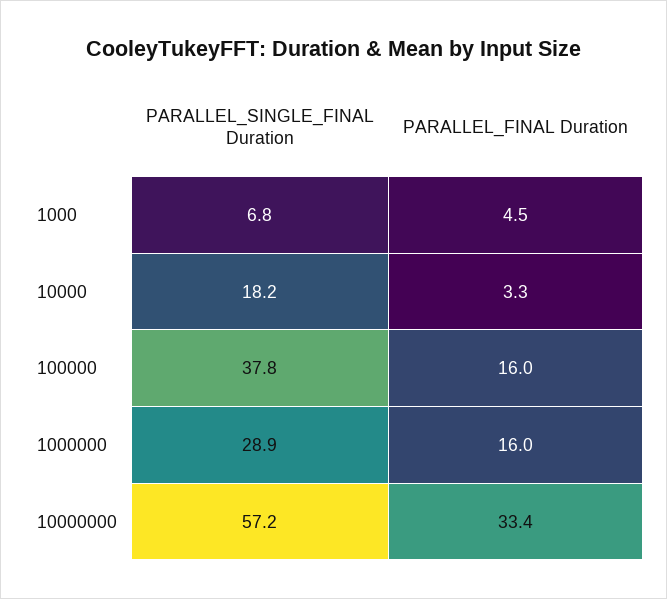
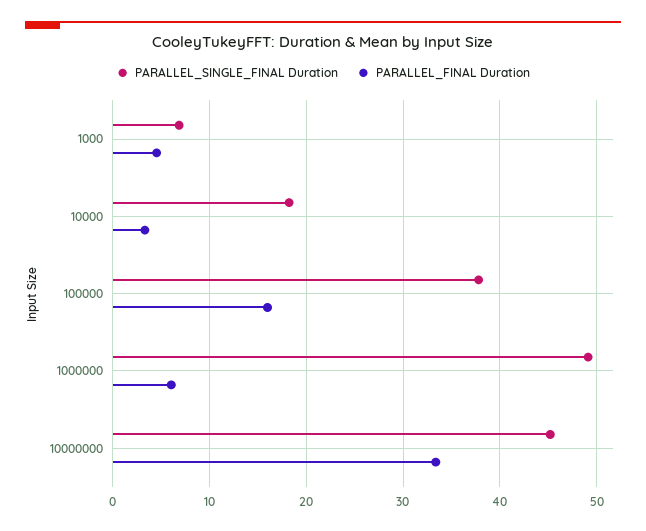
PARALLEL_SINGLE_FINAL Duration, 1000000: 28.9 -> 49
PARALLEL_FINAL Duration, 1000000: 16 -> 6
PARALLEL_SINGLE_FINAL Duration, 10000000: 57.2 -> 45

